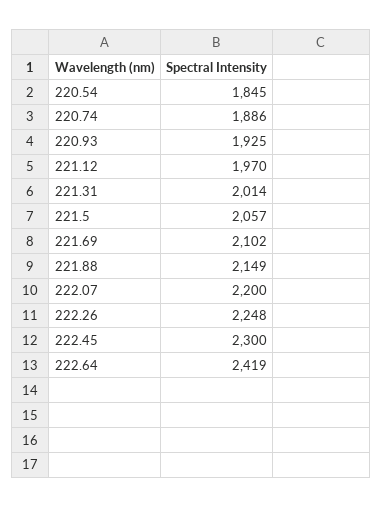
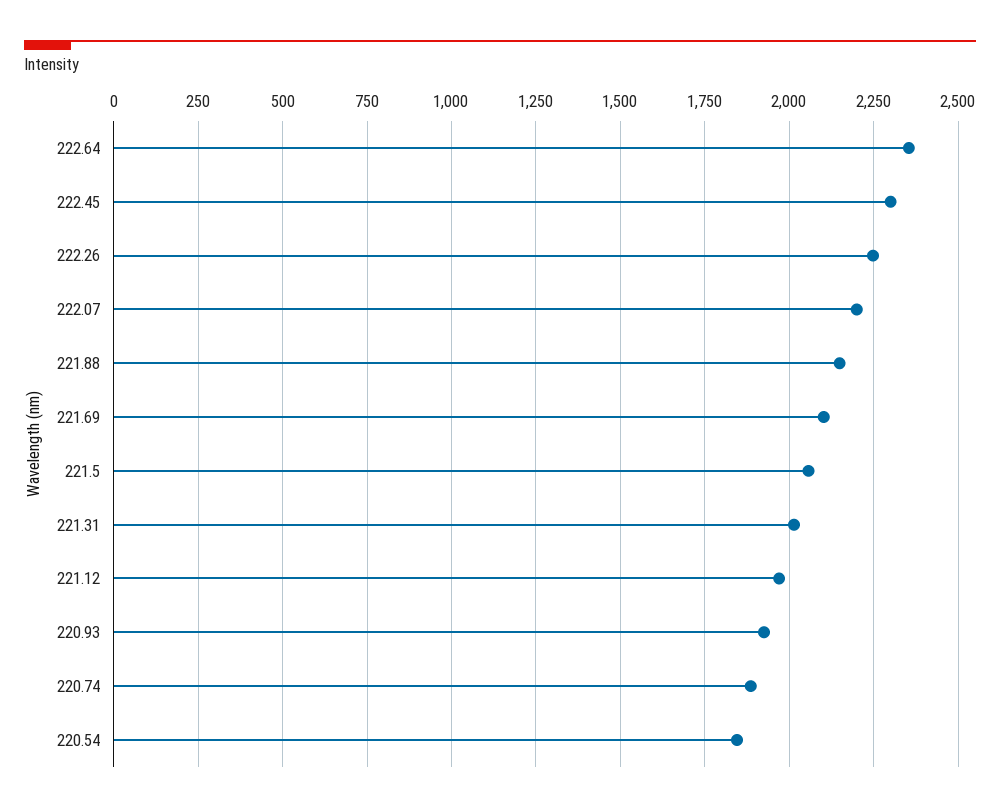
222.64: 2419 -> 2350

